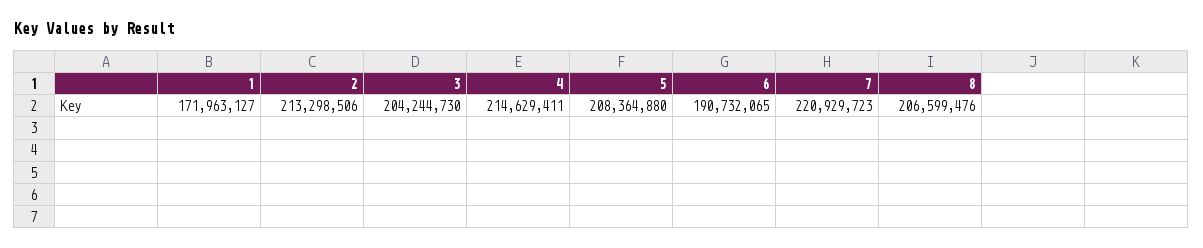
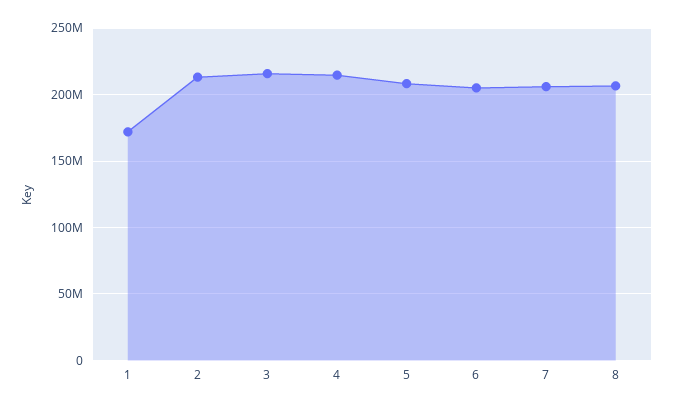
3: 204244730 -> 215000000
6: 190732065 -> 205000000
7: 220929723 -> 205000000

